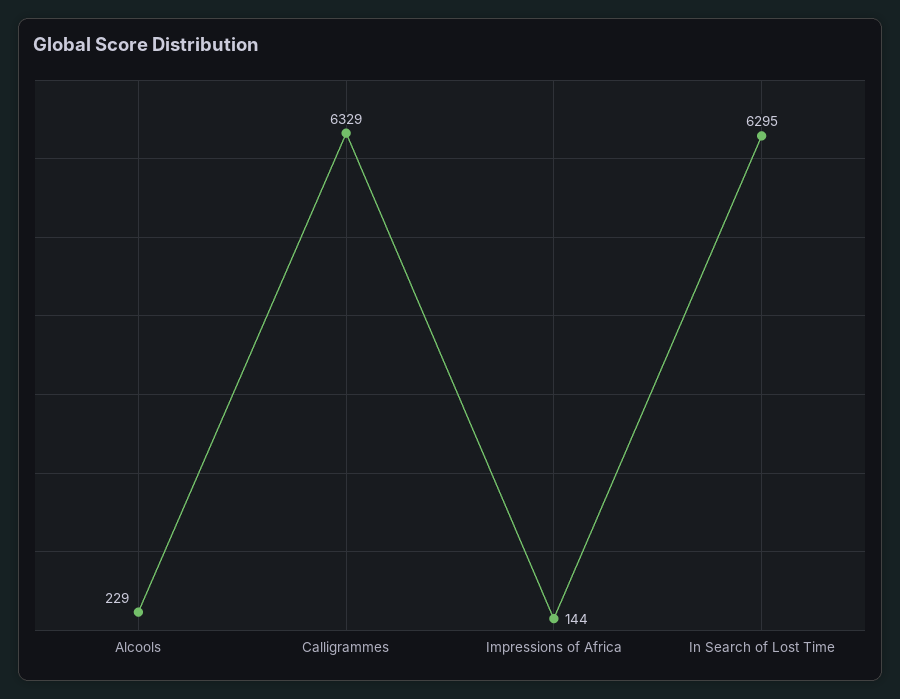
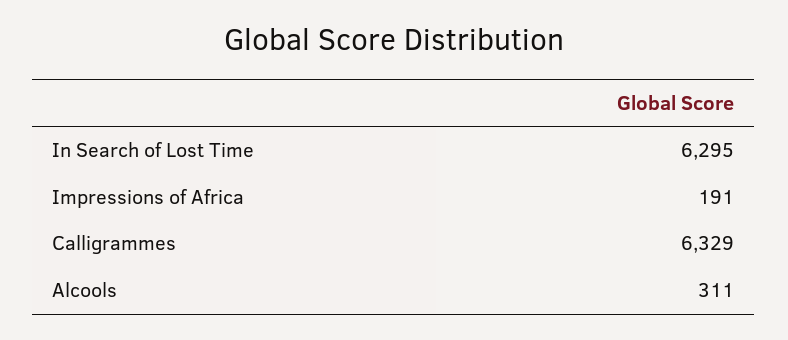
Alcools: 229 -> 311
Impressions of Africa: 144 -> 191

